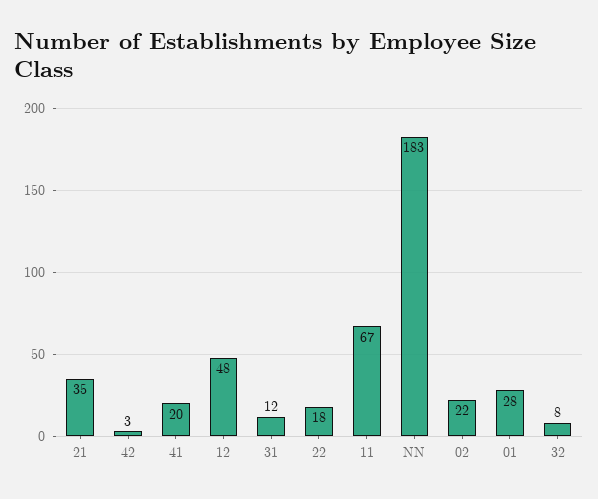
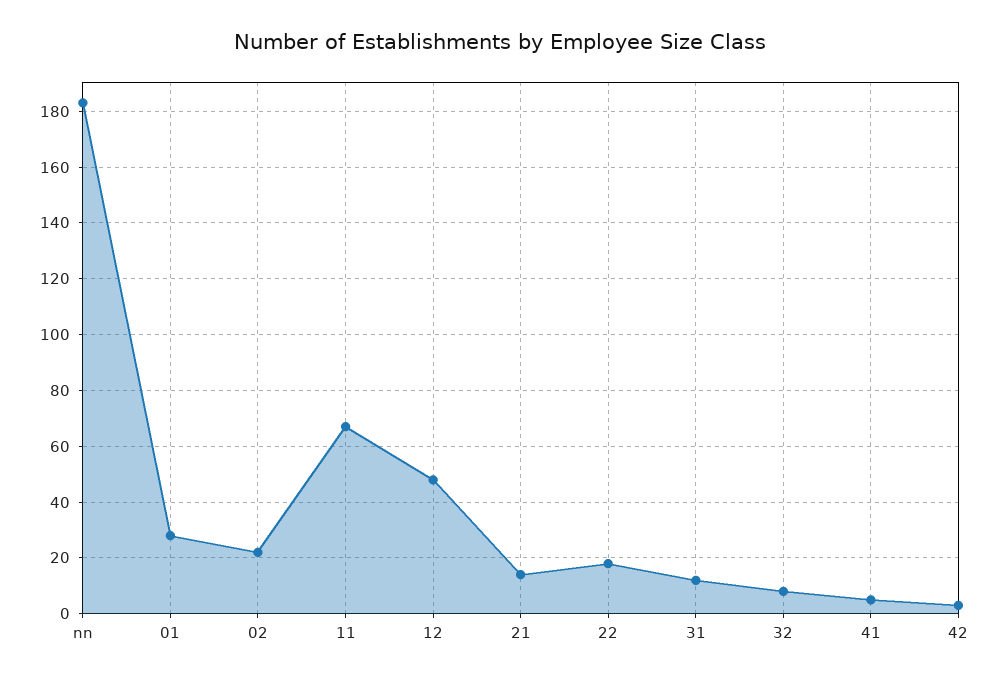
21: 35 -> 15
41: 20 -> 5

